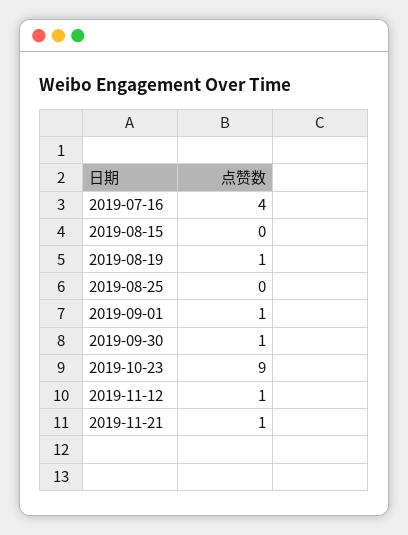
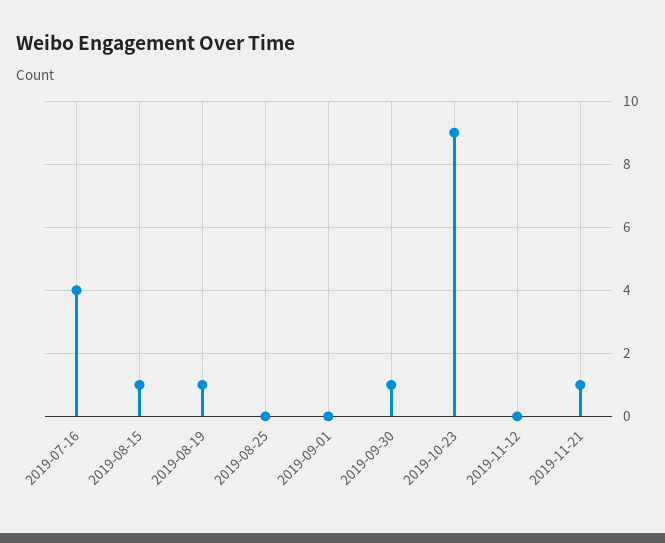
2019-08-15: 0 -> 1
2019-09-01: 1 -> 0
2019-11-12: 1 -> 0

